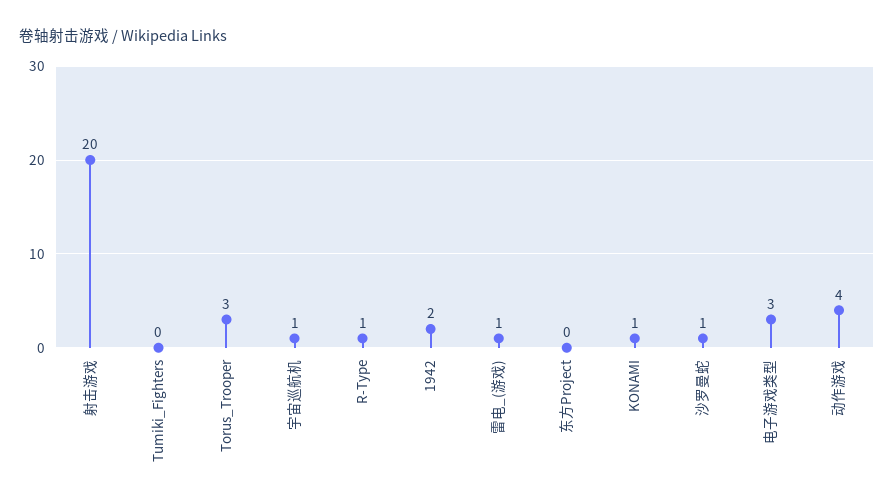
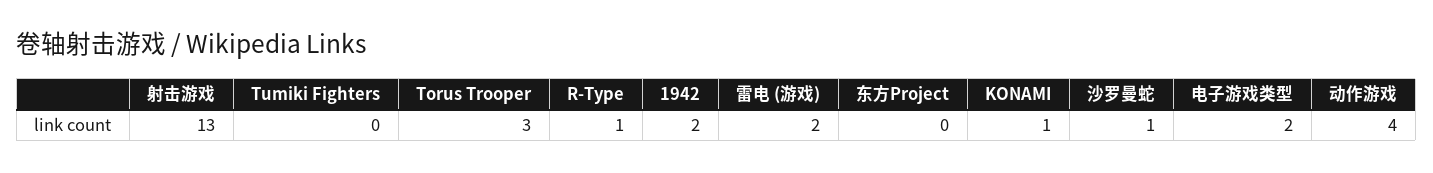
射击游戏: 20 -> 13
宇宙巡航机: 1 -> none
雷电_(游戏): 1 -> 2
电子游戏类型: 3 -> 2

